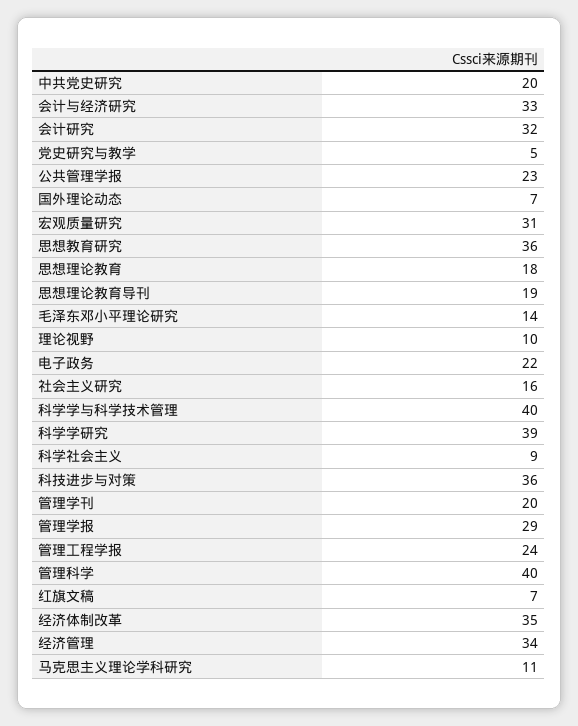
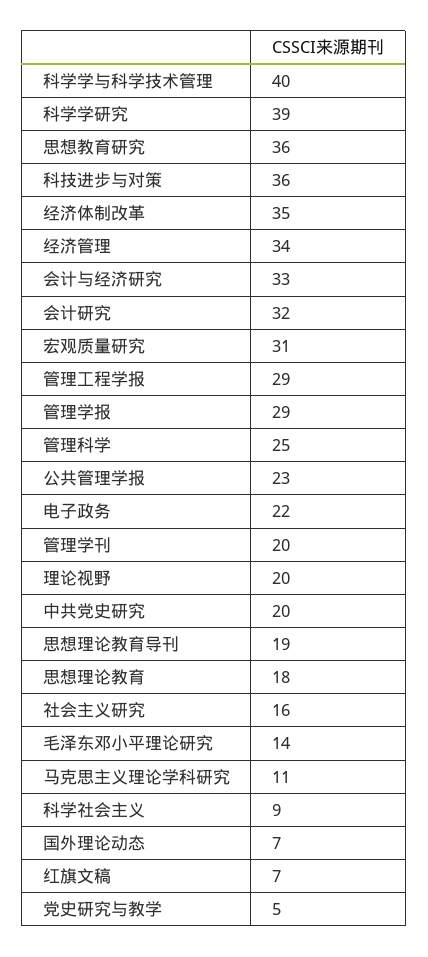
理论视野: 10 -> 20
管理工程学报: 24 -> 29
管理科学: 40 -> 25

